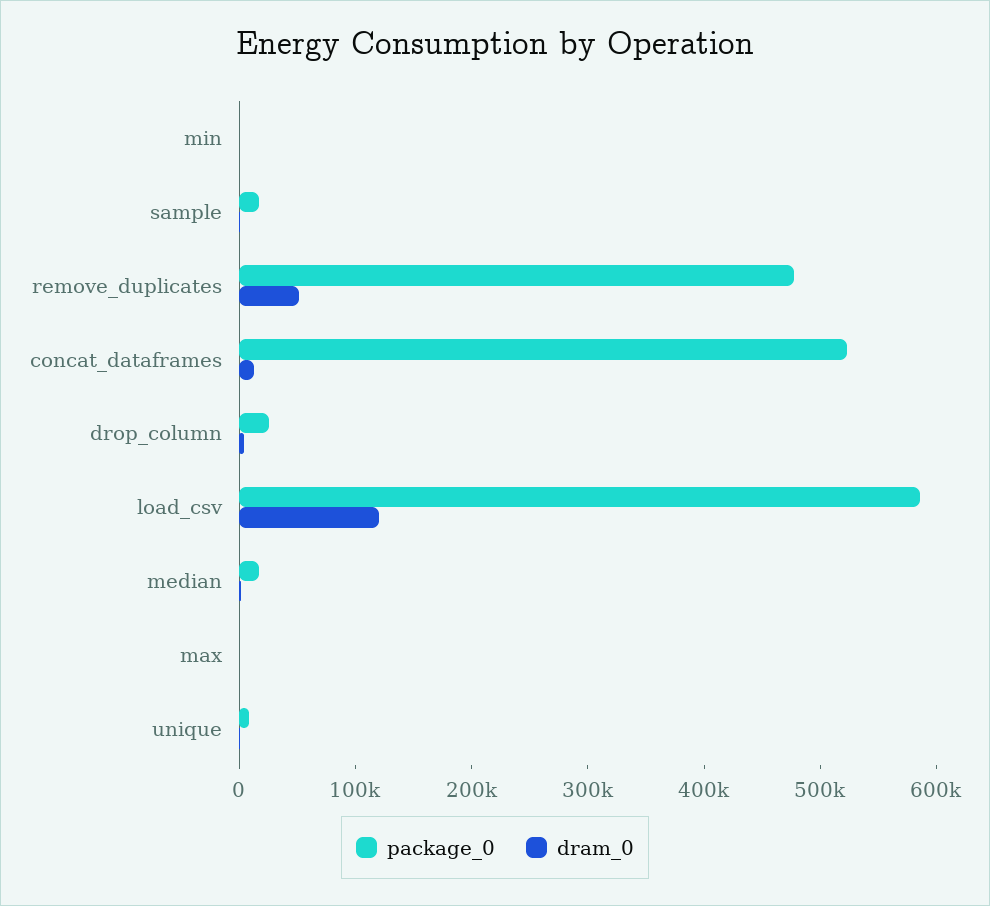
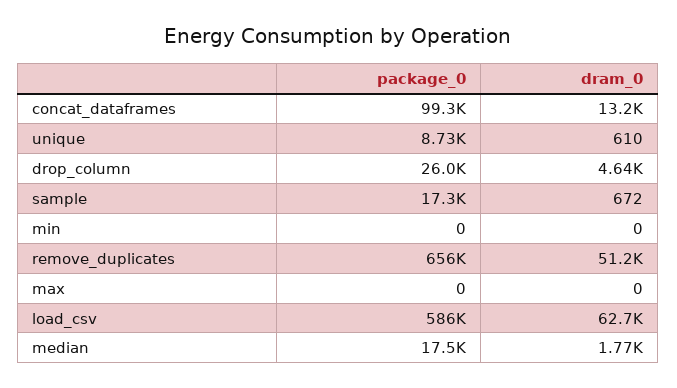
package_0, remove_duplicates: 480000 -> 656000
package_0, concat_dataframes: 520000 -> 99300
dram_0, load_csv: 120000 -> 62700

